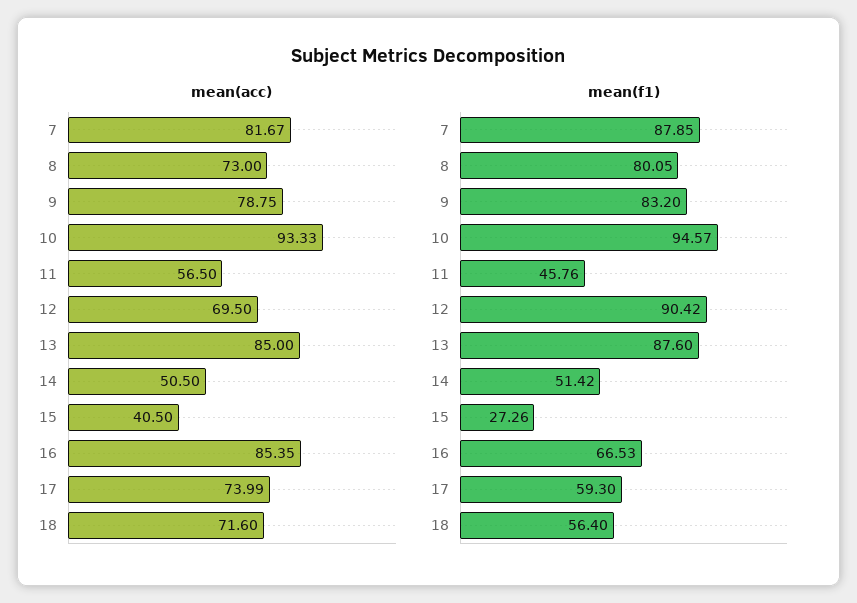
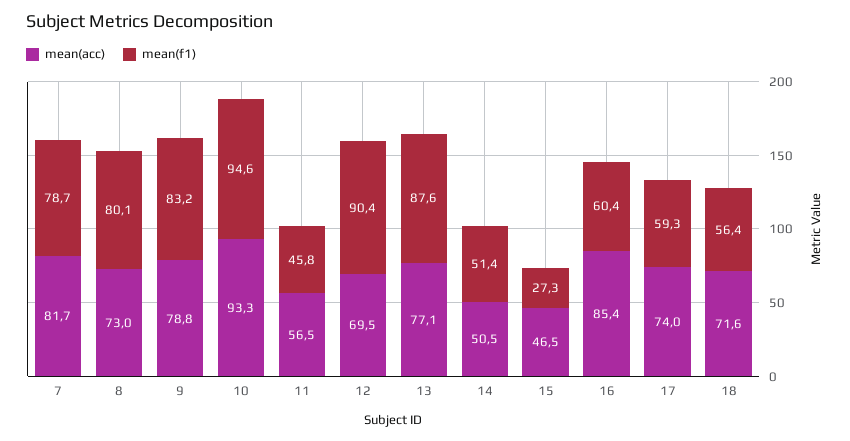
mean(acc), 13: 85 -> 77.1
mean(acc), 15: 40.5 -> 46.5
mean(f1), 7: 87.85 -> 78.7
mean(f1), 16: 66.53 -> 60.4

